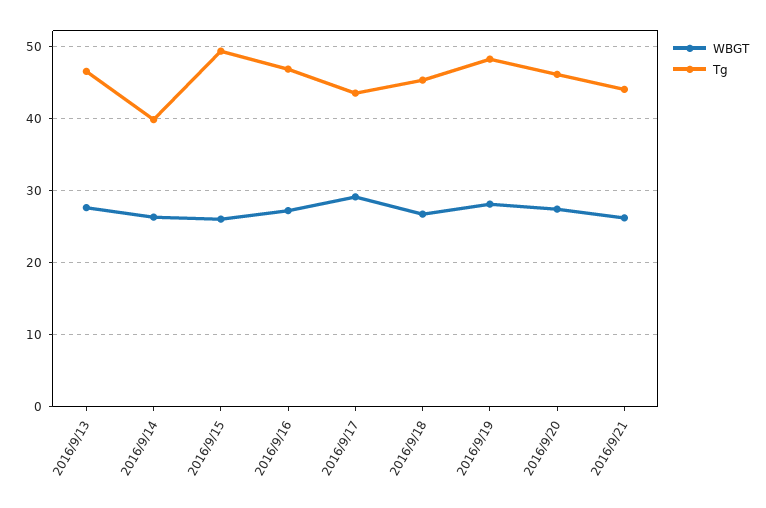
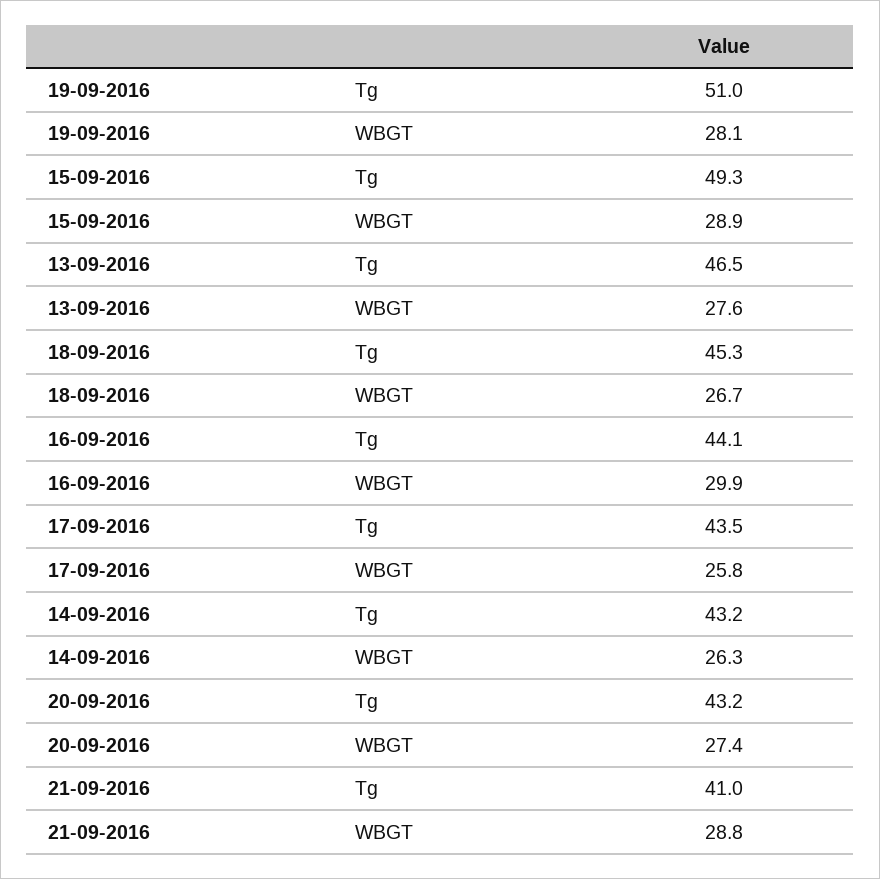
Tg, 2016/9/14: 40 -> 43.2
WBGT, 2016/9/15: 26 -> 28.9
WBGT, 2016/9/16: 27 -> 29.9
Tg, 2016/9/16: 47 -> 44.1
WBGT, 2016/9/17: 29 -> 25.8
Tg, 2016/9/19: 48 -> 51
Tg, 2016/9/20: 46 -> 43.2
WBGT, 2016/9/21: 26 -> 28.8
Tg, 2016/9/21: 44 -> 41

